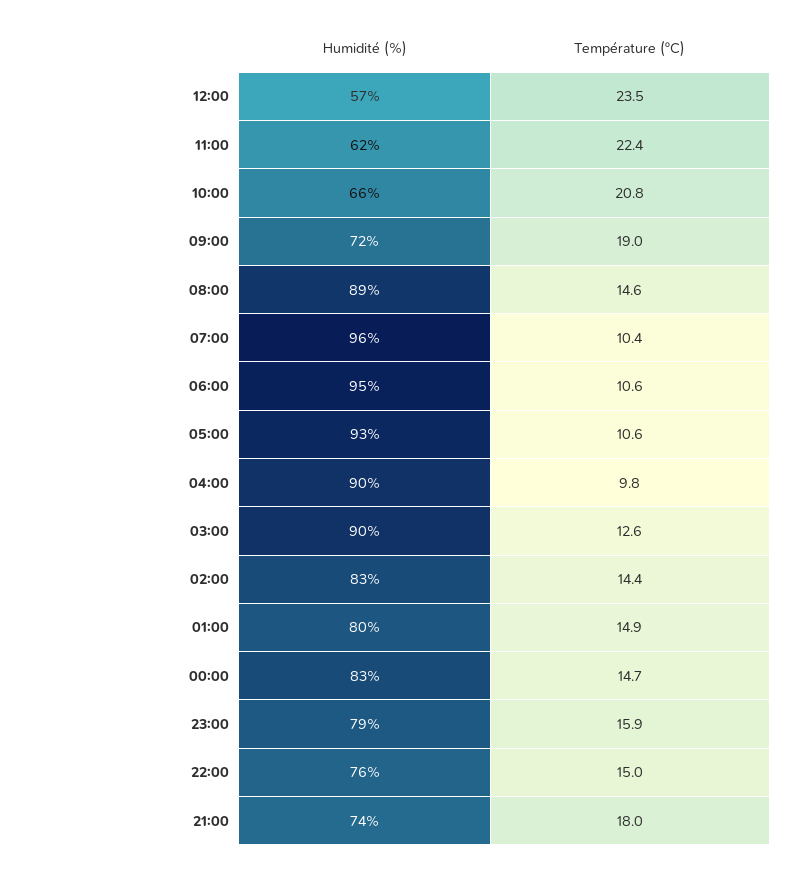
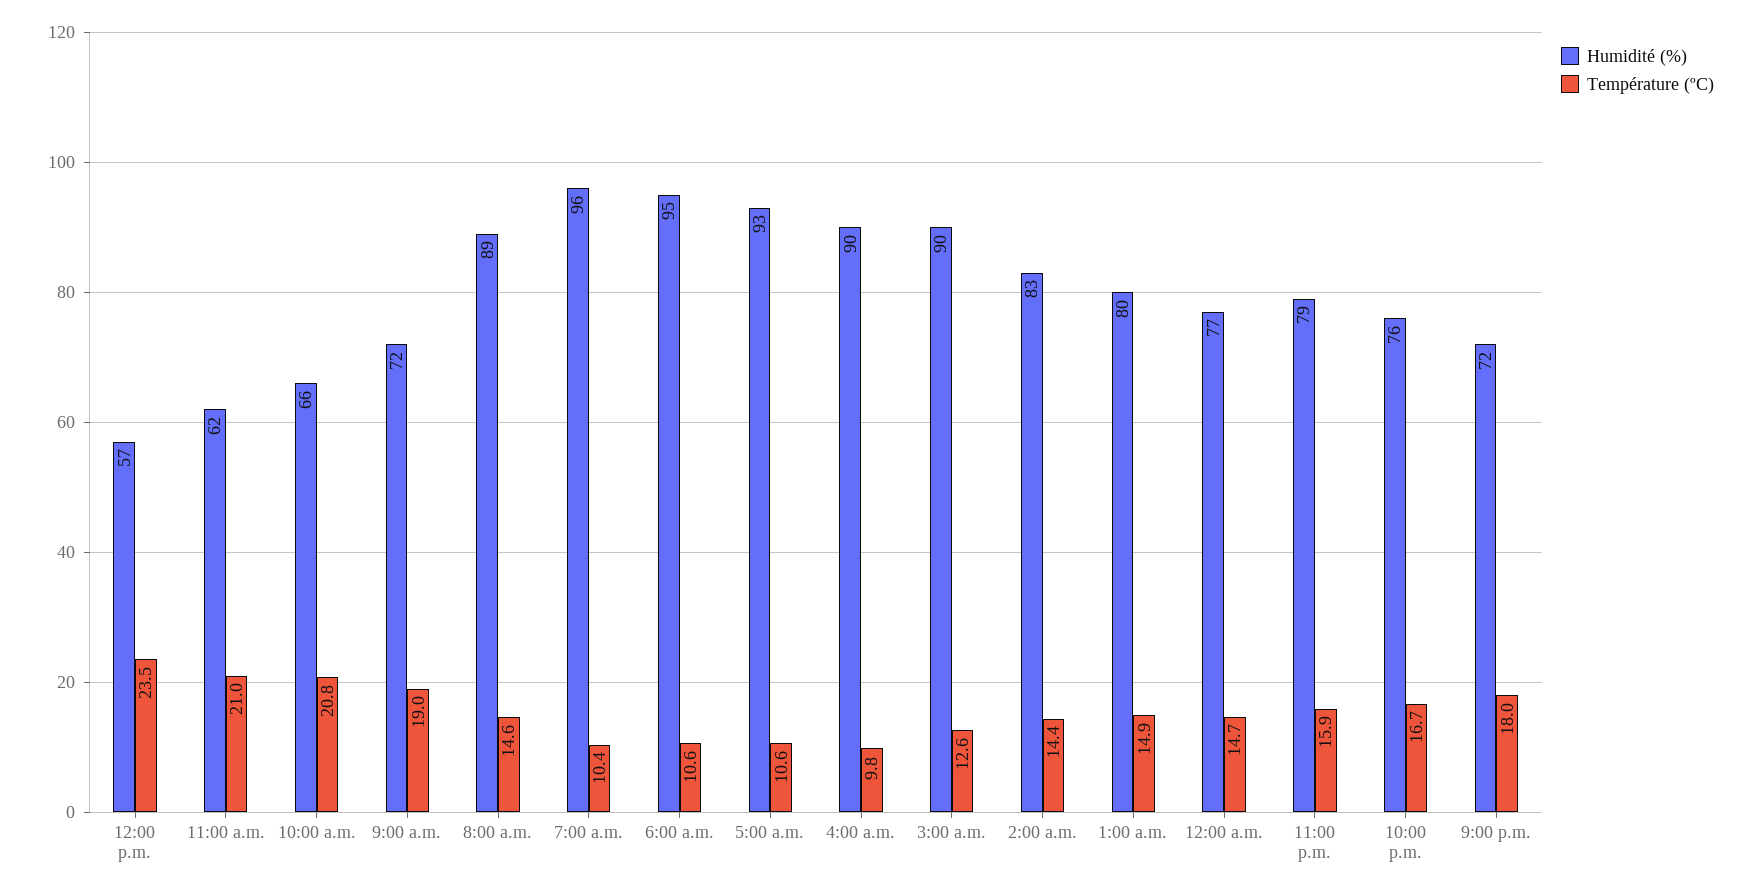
Température (ºC), 11:00: 22.4 -> 21
Humidité (%), 00:00: 83 -> 77
Température (ºC), 22:00: 15 -> 16.7
Humidité (%), 21:00: 74 -> 72

